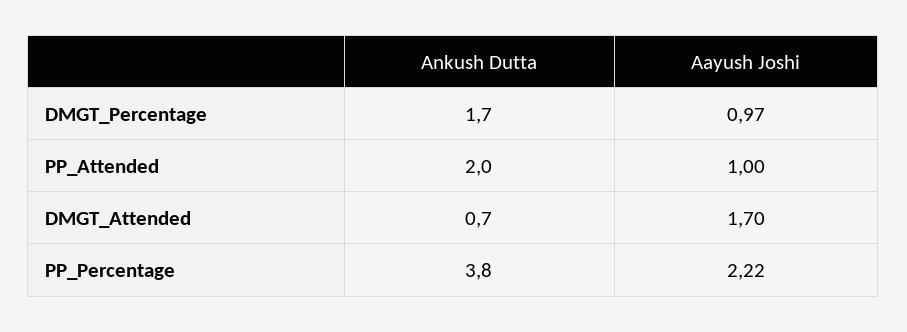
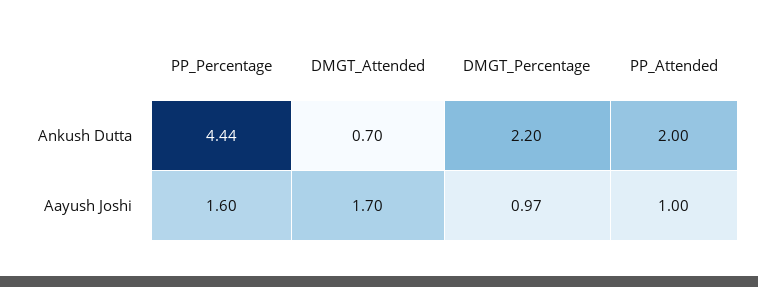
Ankush Dutta, DMGT_Percentage: 1.7 -> 2.2
Ankush Dutta, PP_Percentage: 3.8 -> 4.44
Aayush Joshi, PP_Percentage: 2.22 -> 1.6

